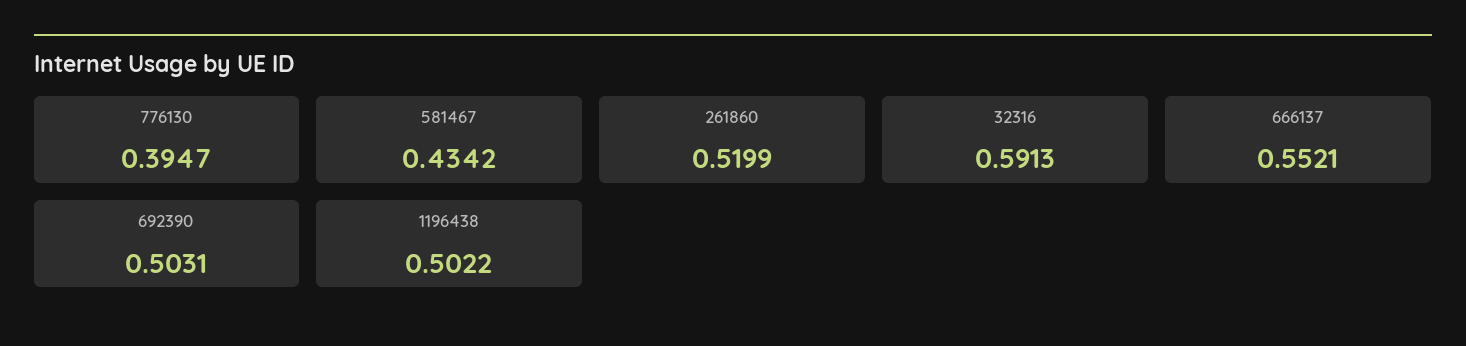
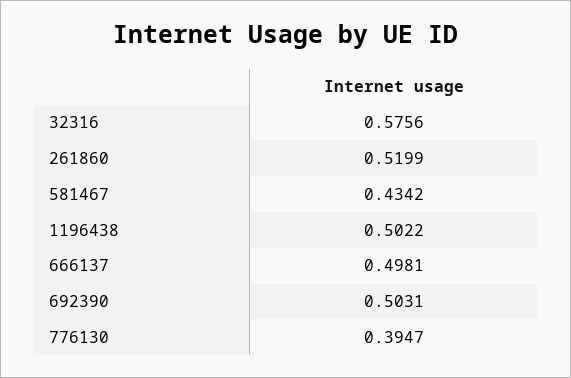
32316: 0.5913 -> 0.5756
666137: 0.5521 -> 0.4981

